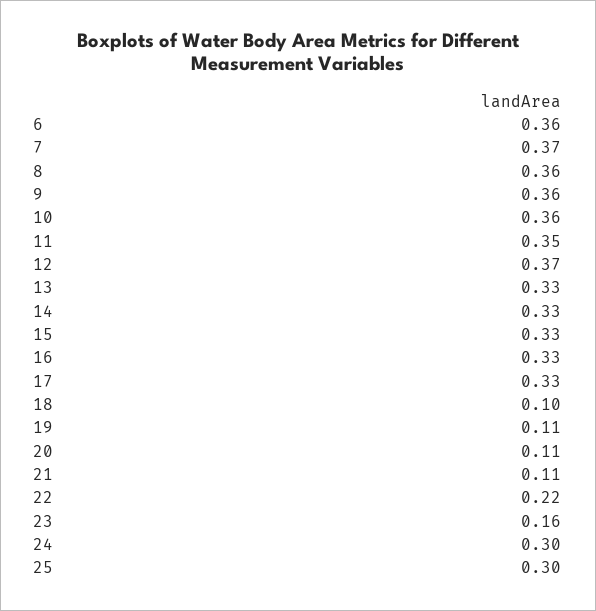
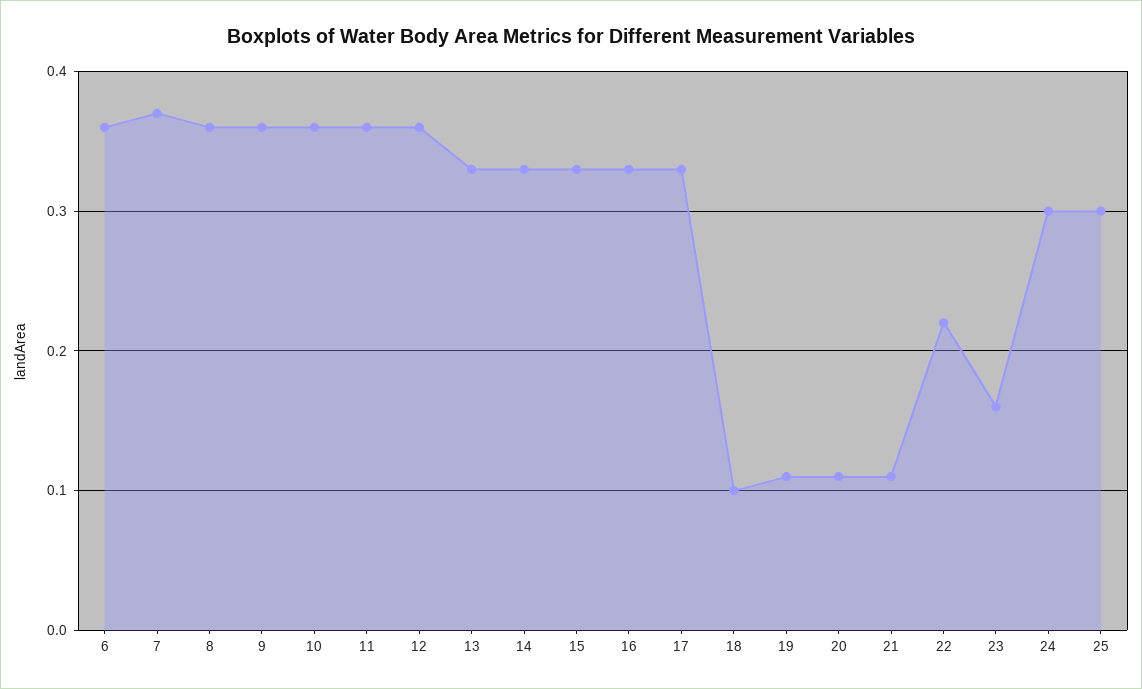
11: 0.35 -> 0.36
12: 0.37 -> 0.36

